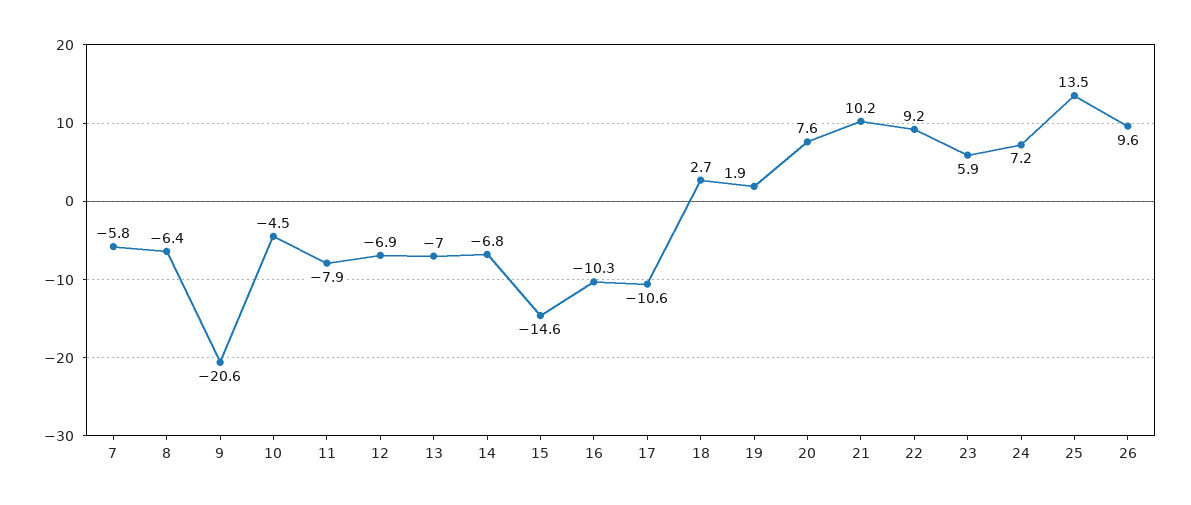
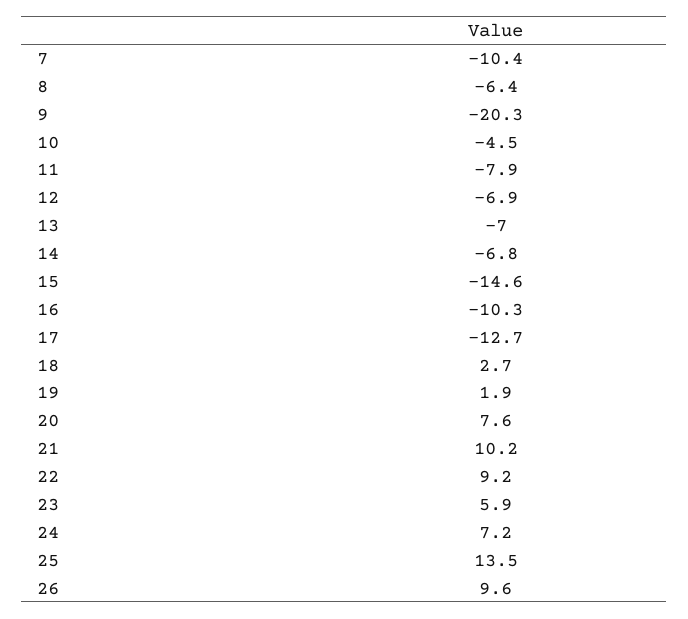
7: -5.8 -> -10.4
9: -20.6 -> -20.3
17: -10.6 -> -12.7

